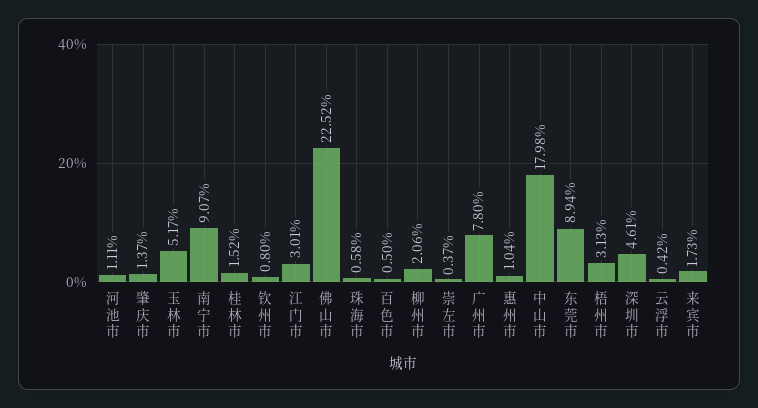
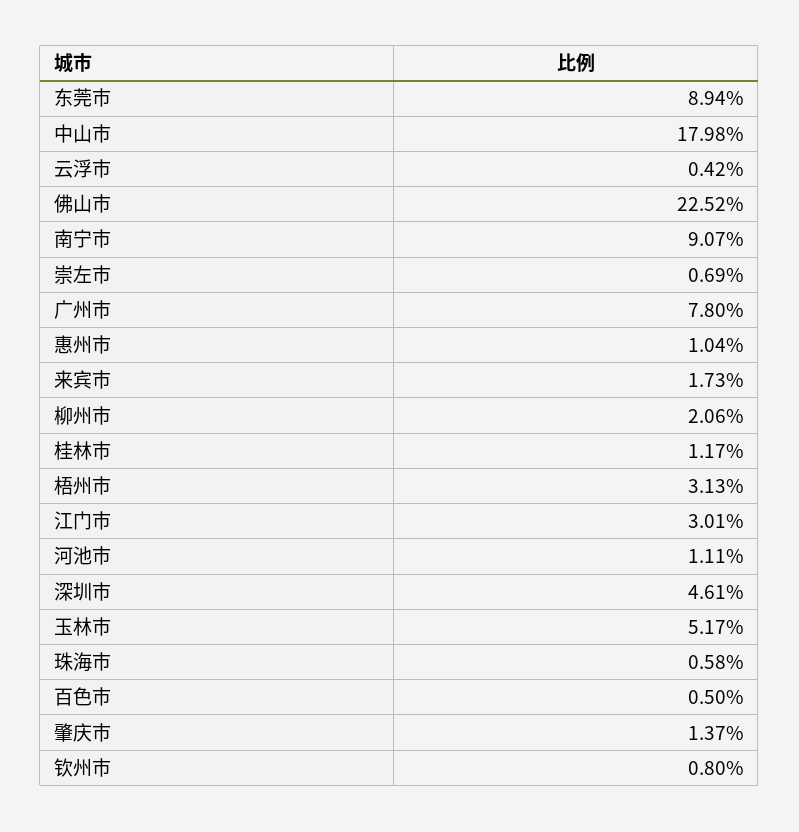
桂林市: 1.52 -> 1.17
崇左市: 0.37 -> 0.69

